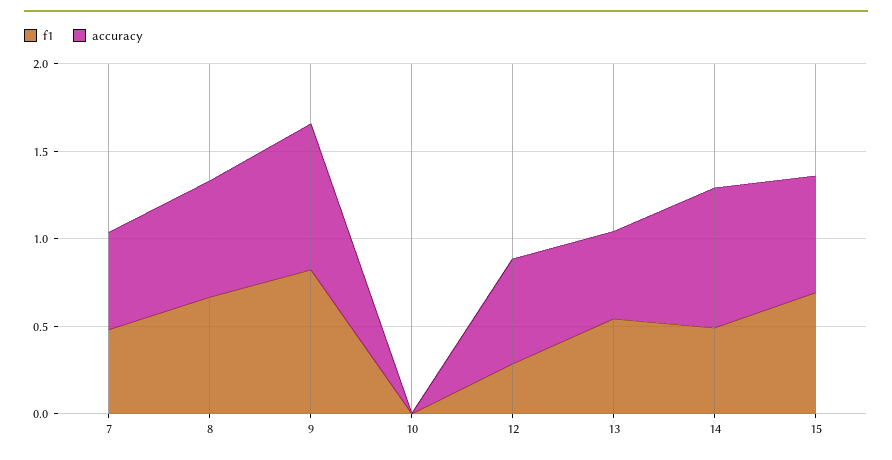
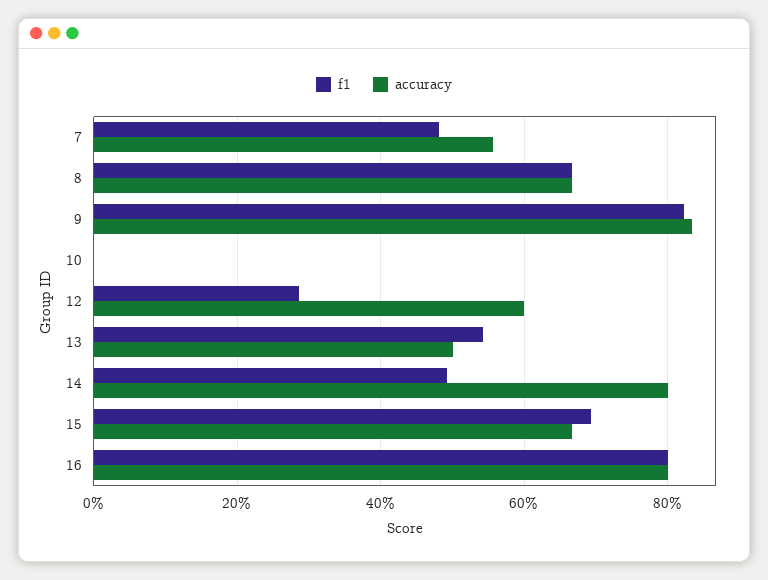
f1, 16: none -> 0.8
accuracy, 16: none -> 0.8

